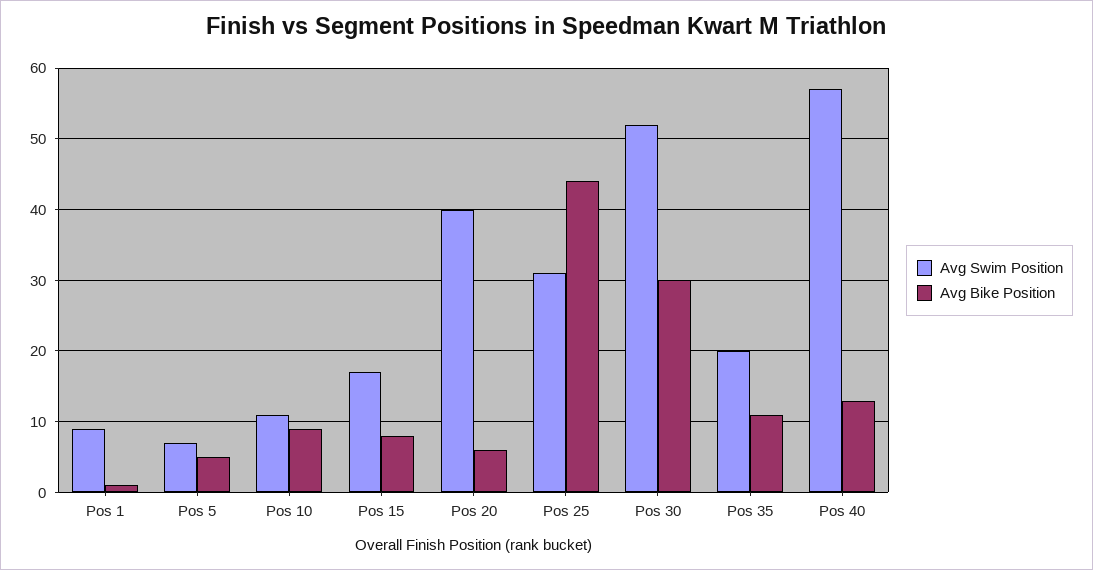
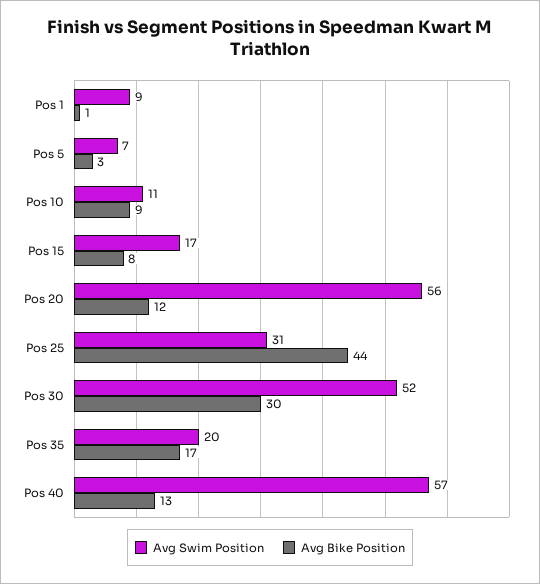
Avg Bike Position, Pos 5: 5 -> 3
Avg Swim Position, Pos 20: 40 -> 56
Avg Bike Position, Pos 20: 6 -> 12
Avg Bike Position, Pos 35: 11 -> 17

